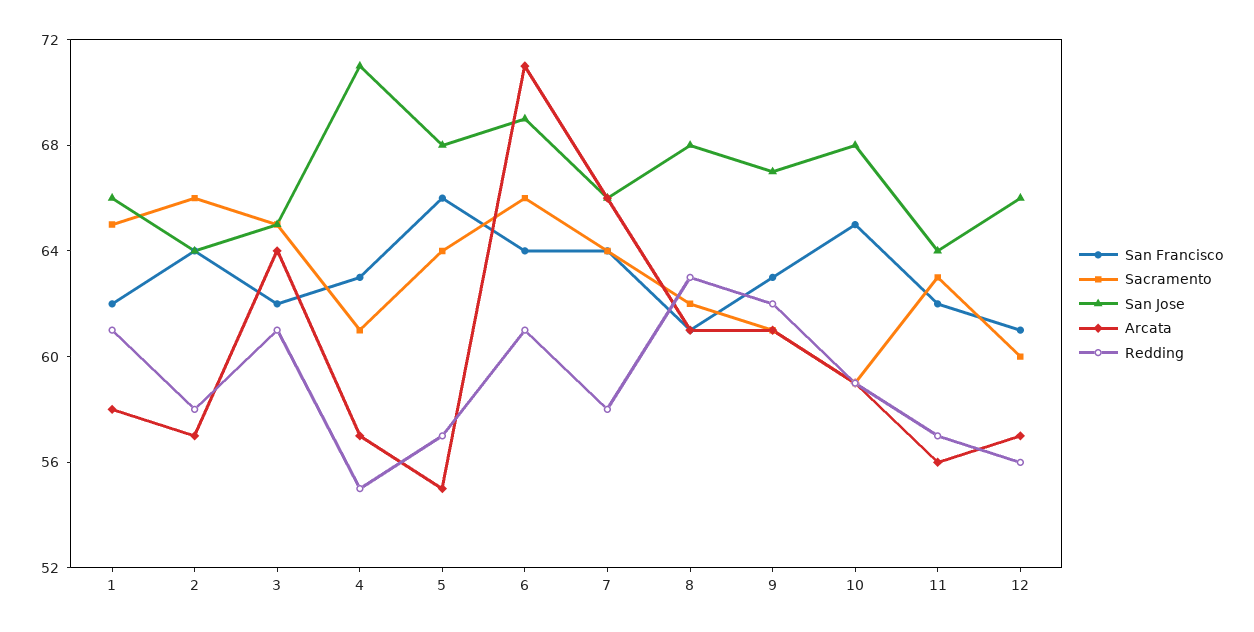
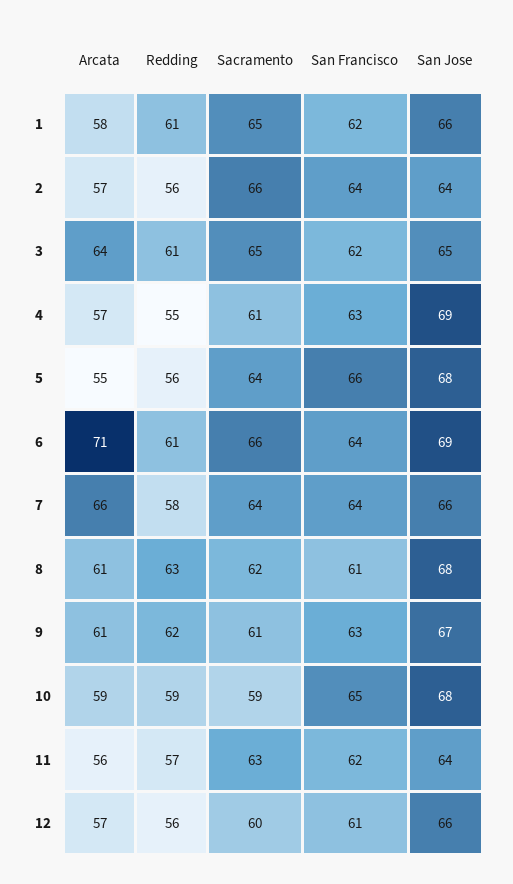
Redding, 2: 58 -> 56
San Jose, 4: 71 -> 69
Redding, 5: 57 -> 56

